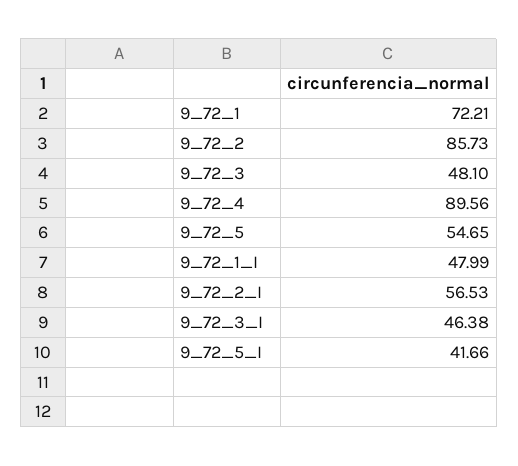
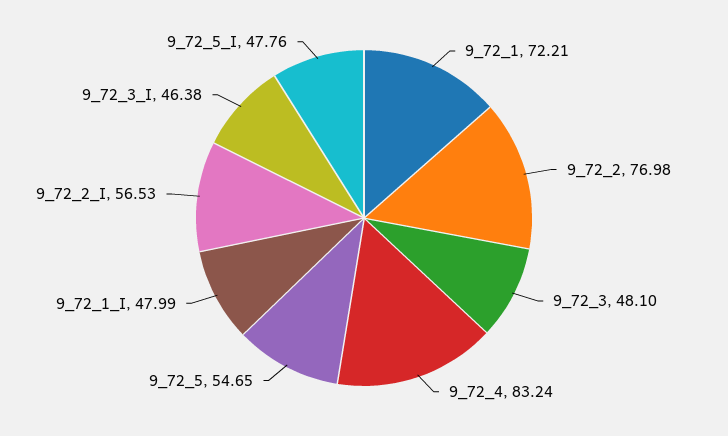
9_72_2: 85.73 -> 76.98
9_72_4: 89.56 -> 83.24
9_72_5_I: 41.66 -> 47.76

